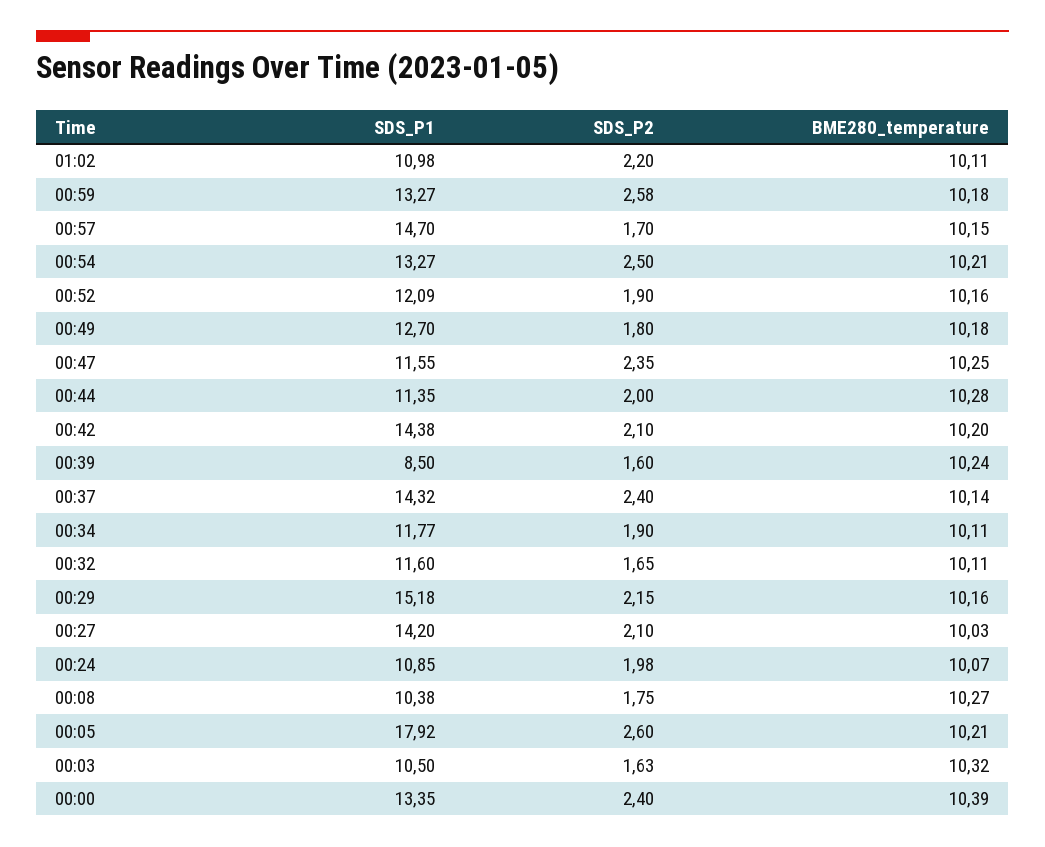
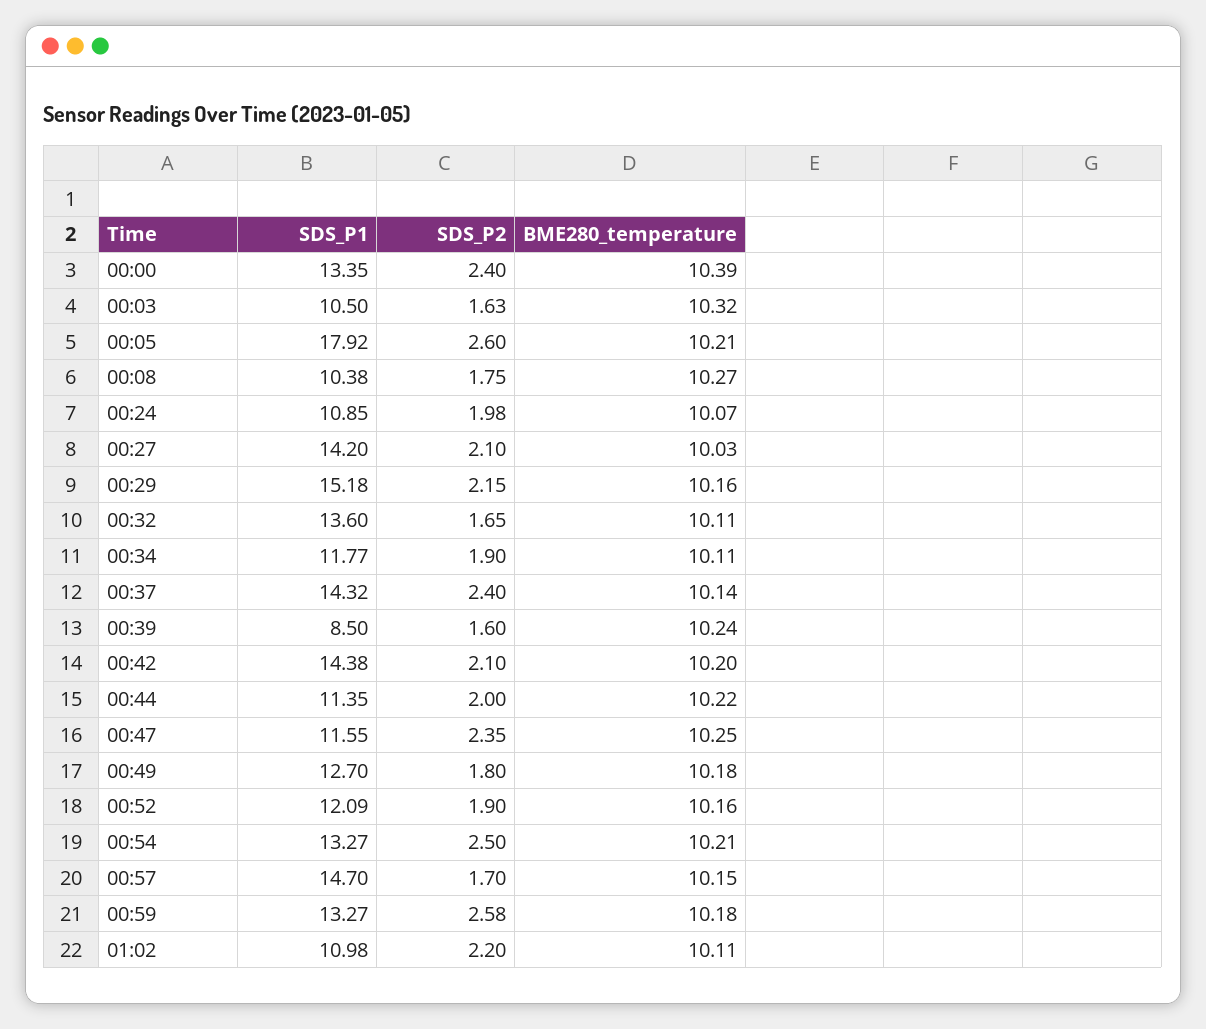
BME280_temperature, 00:44: 10.28 -> 10.22
SDS_P1, 00:32: 11.6 -> 13.6

